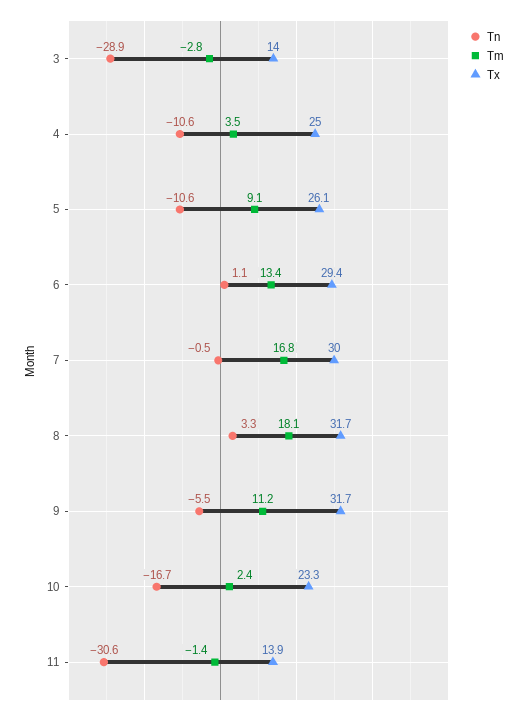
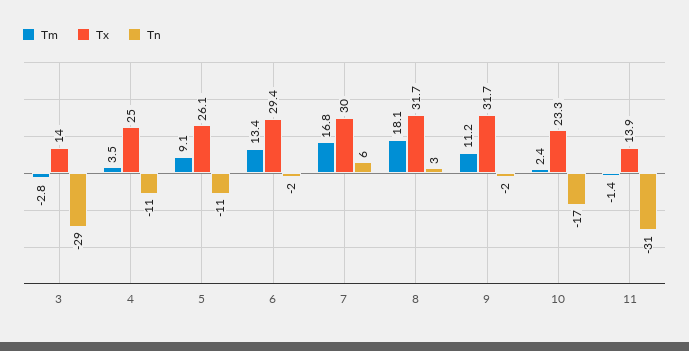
Tn, 6: 1.1 -> -2
Tn, 7: -0.5 -> 6
Tn, 9: -5.5 -> -2

